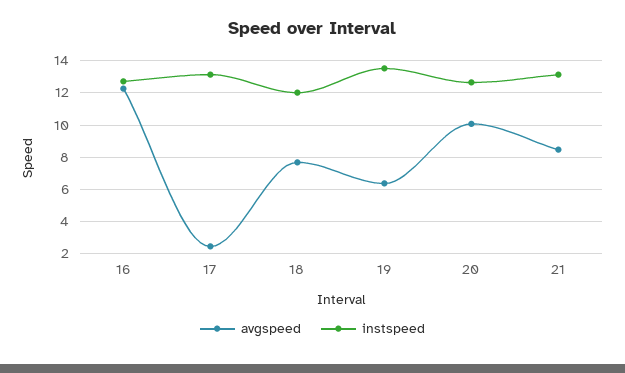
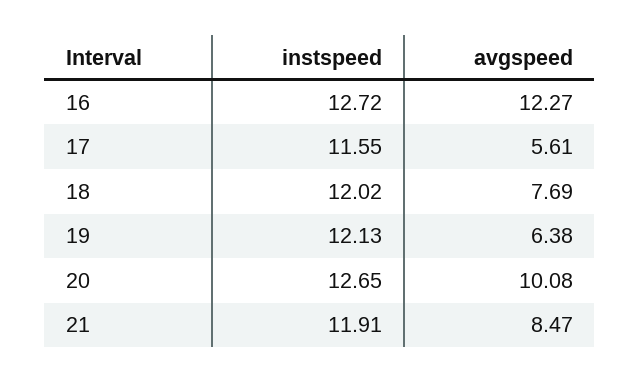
avgspeed, 17: 2.5 -> 5.61
instspeed, 17: 13 -> 11.55
instspeed, 19: 13.5 -> 12.13
instspeed, 21: 13 -> 11.91

